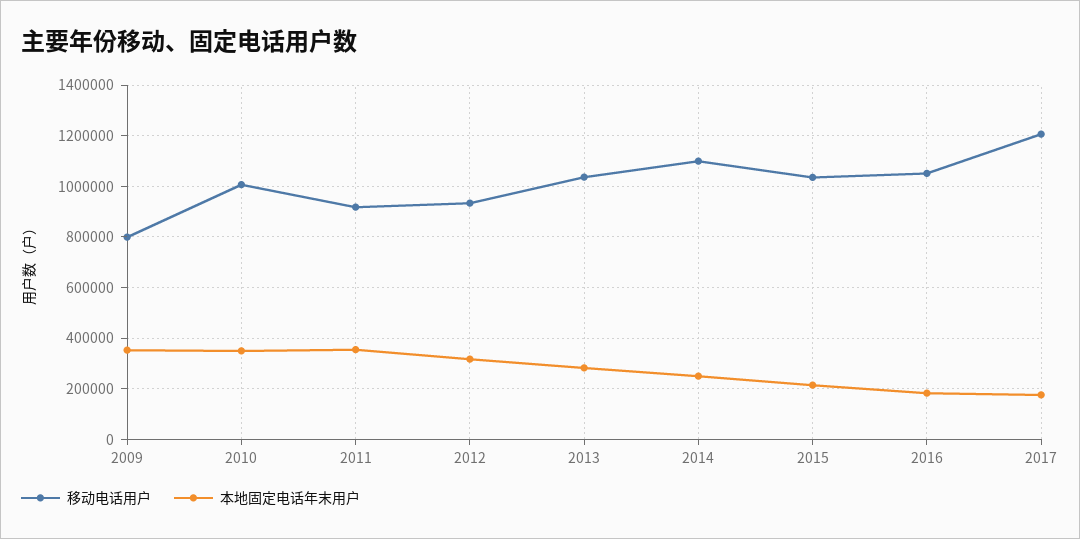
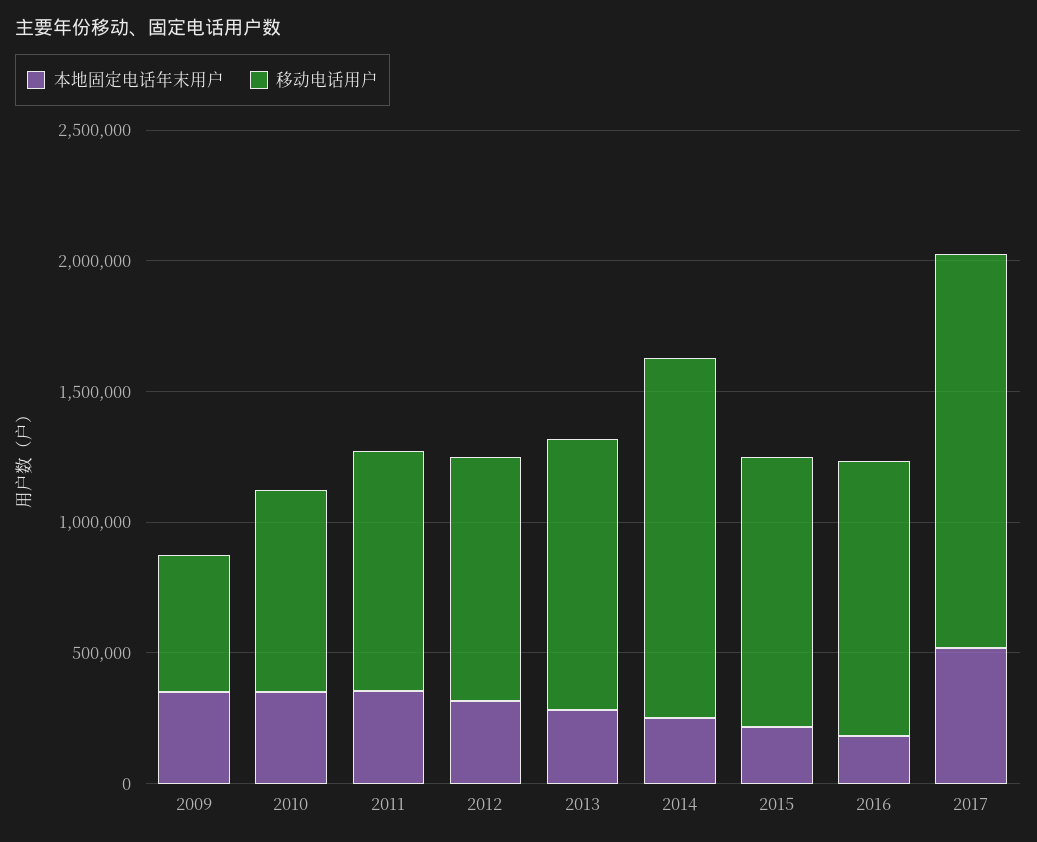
移动电话用户, 2009: 800000 -> 500000
移动电话用户, 2010: 1000000 -> 800000
移动电话用户, 2014: 1100000 -> 1400000
移动电话用户, 2017: 1200000 -> 1500000
本地固定电话年末用户, 2017: 175000 -> 500000

